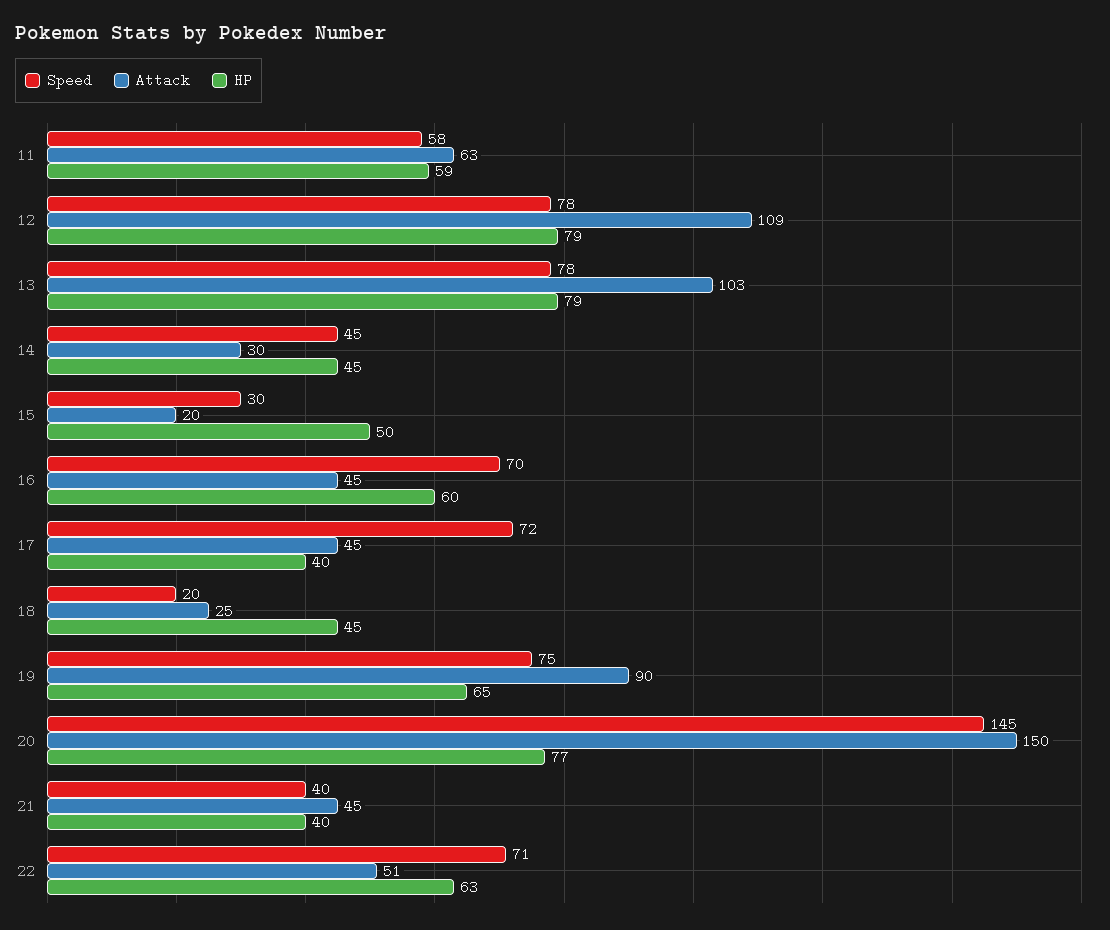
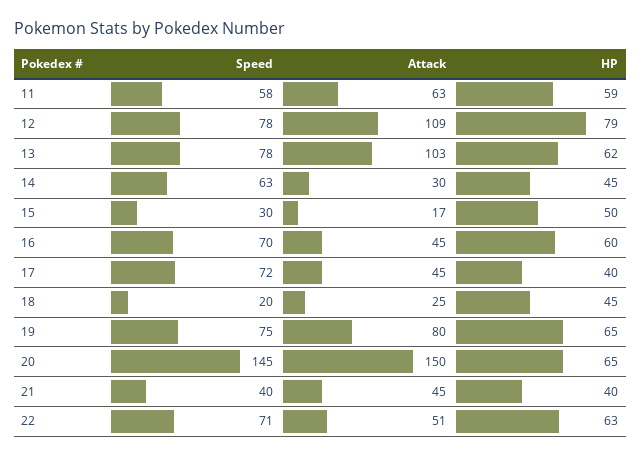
HP, 13: 79 -> 62
Speed, 14: 45 -> 63
Attack, 15: 20 -> 17
Attack, 19: 90 -> 80
HP, 20: 77 -> 65

